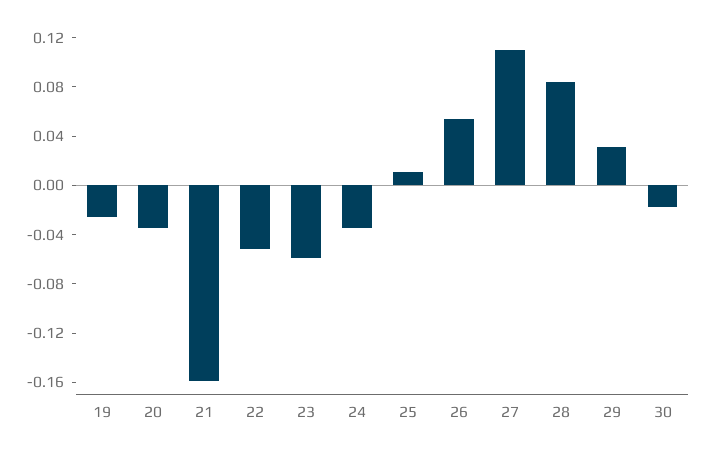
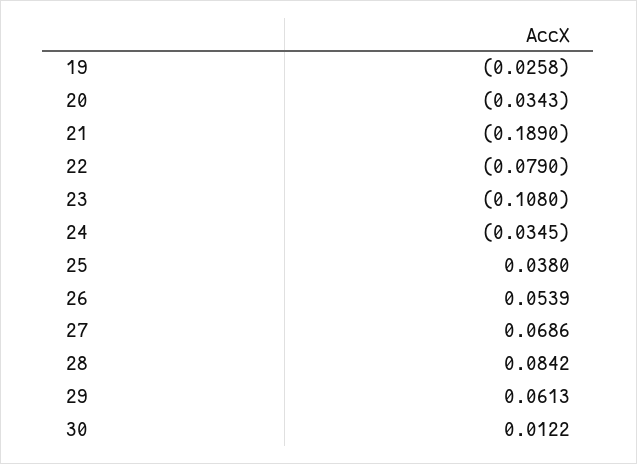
21: -0.16 -> -0.189
22: -0.05 -> -0.079
23: -0.06 -> -0.108
25: 0.01 -> 0.038
27: 0.11 -> 0.0686
29: 0.03 -> 0.0613
30: -0.02 -> 0.0122

